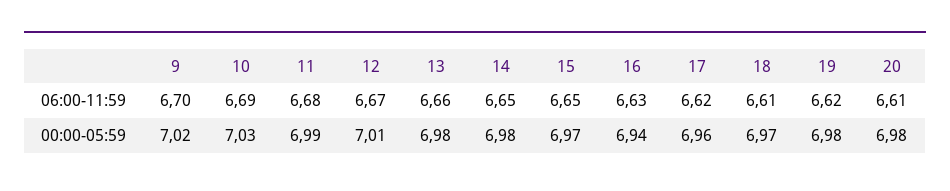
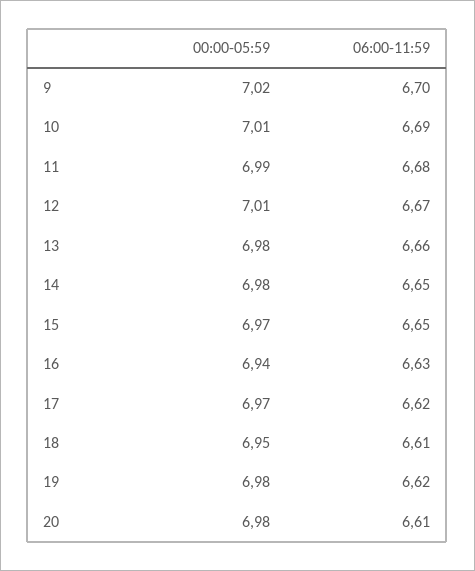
10, 00:00-05:59: 7.03 -> 7.01
17, 00:00-05:59: 6.96 -> 6.97
18, 00:00-05:59: 6.97 -> 6.95

